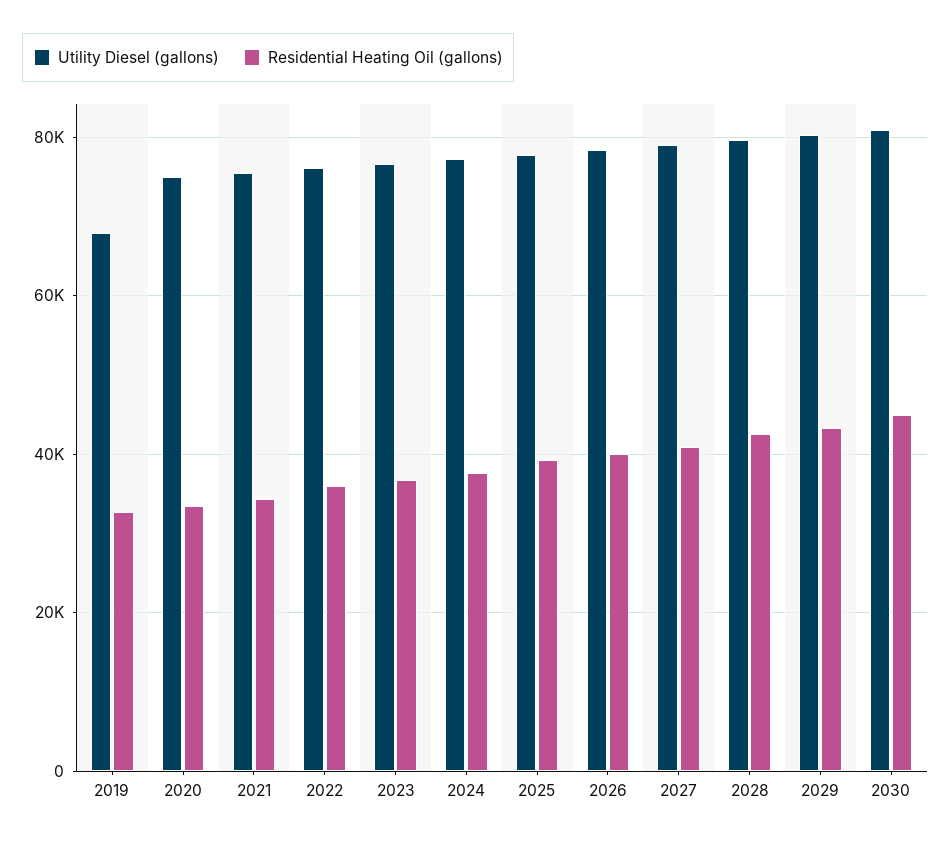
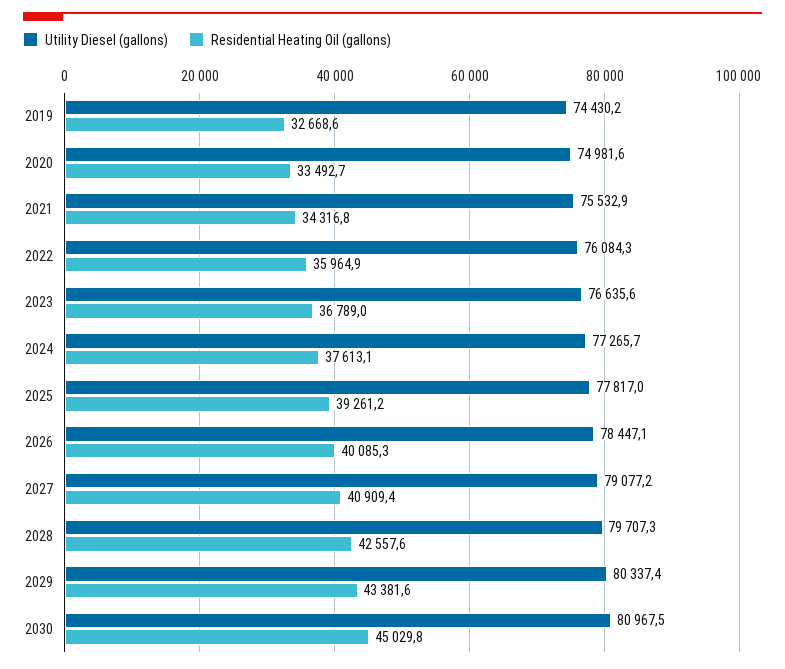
Utility Diesel (gallons), 2019: 68000 -> 74430.2

